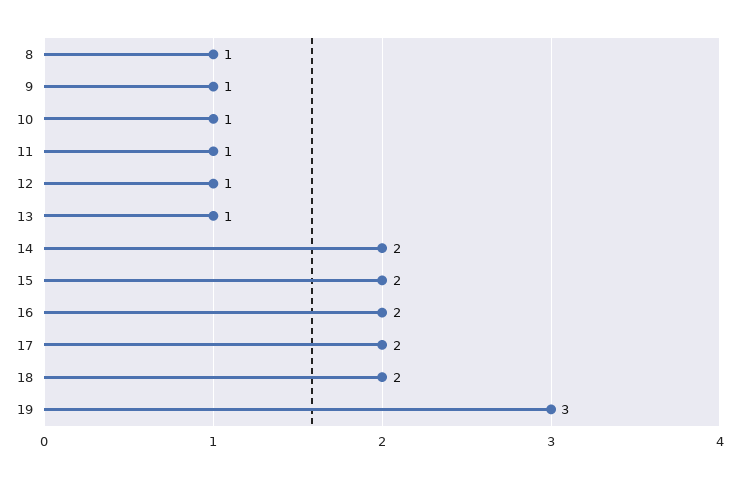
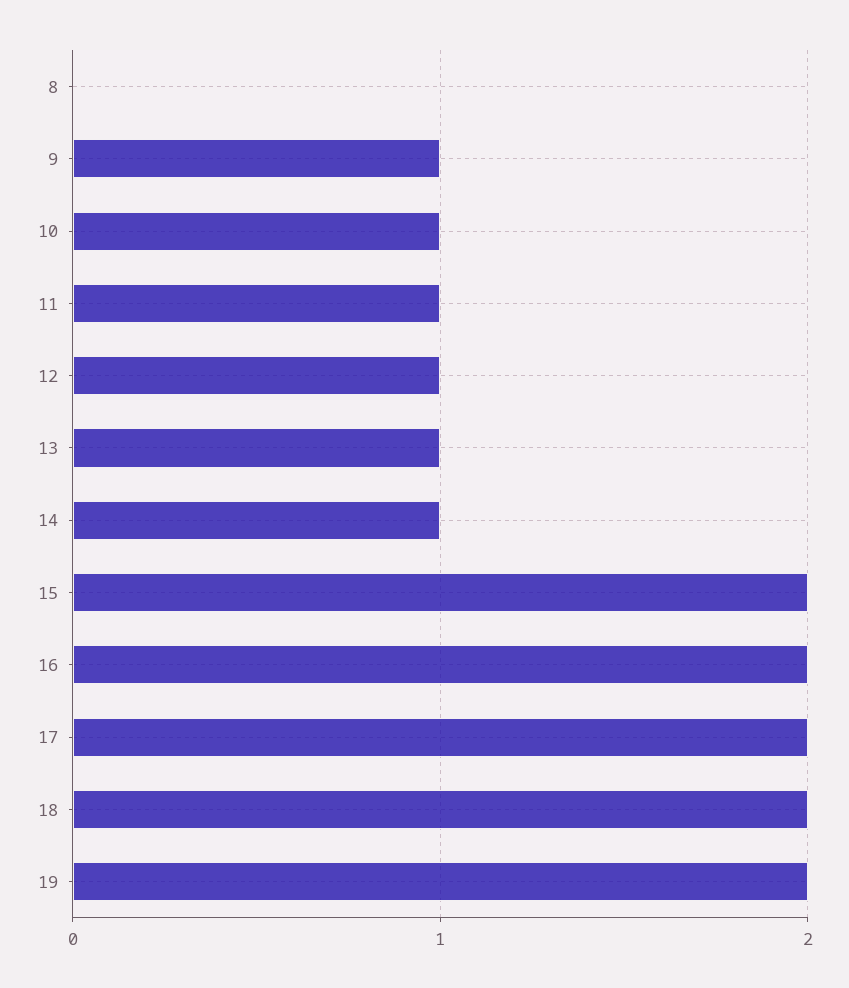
8: 1 -> 0
14: 2 -> 1
19: 3 -> 2

